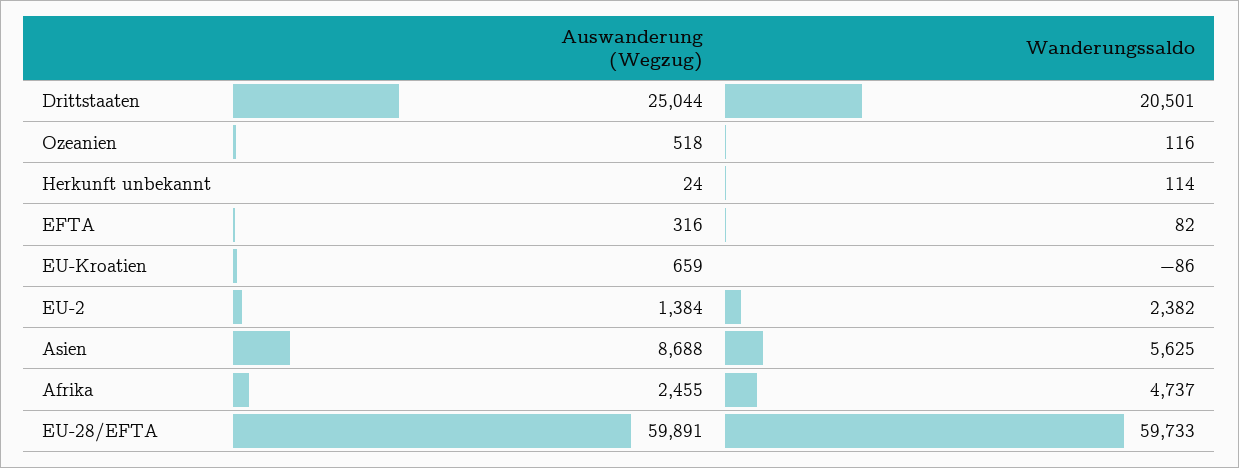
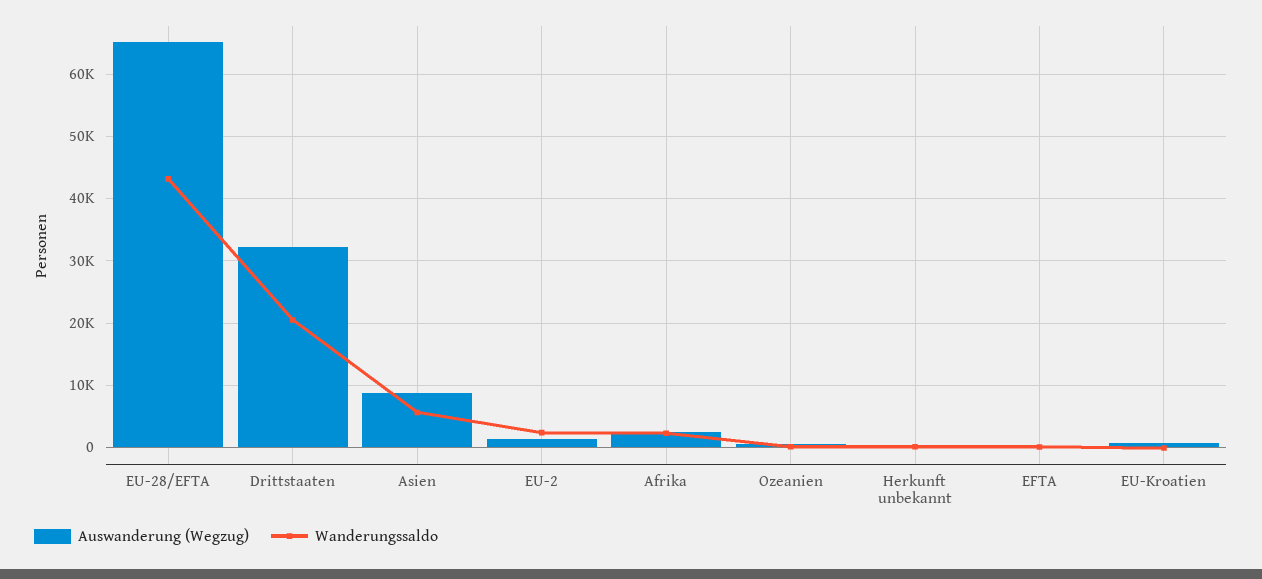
Auswanderung (Wegzug), Drittstaaten: 25044 -> 32000
Wanderungssaldo, Afrika: 4737 -> 2000
Auswanderung (Wegzug), EU-28/EFTA: 59891 -> 65000
Wanderungssaldo, EU-28/EFTA: 59733 -> 43000

